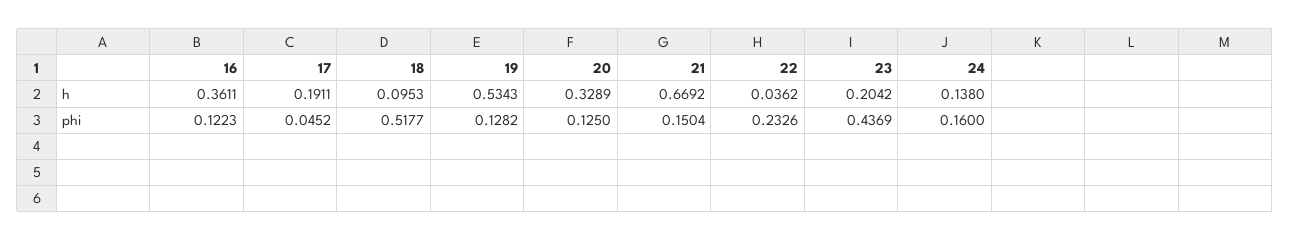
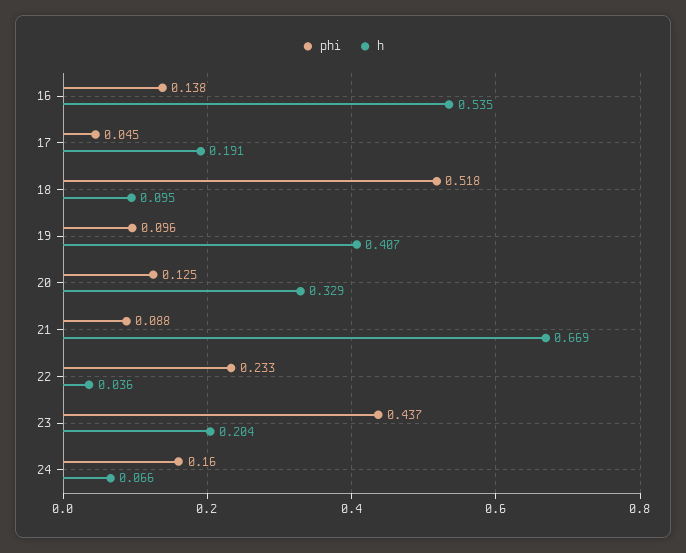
h, 16: 0.3611 -> 0.535
h, 19: 0.5343 -> 0.407
h, 24: 0.138 -> 0.066
phi, 16: 0.1223 -> 0.138
phi, 19: 0.1282 -> 0.096
phi, 21: 0.1504 -> 0.088

